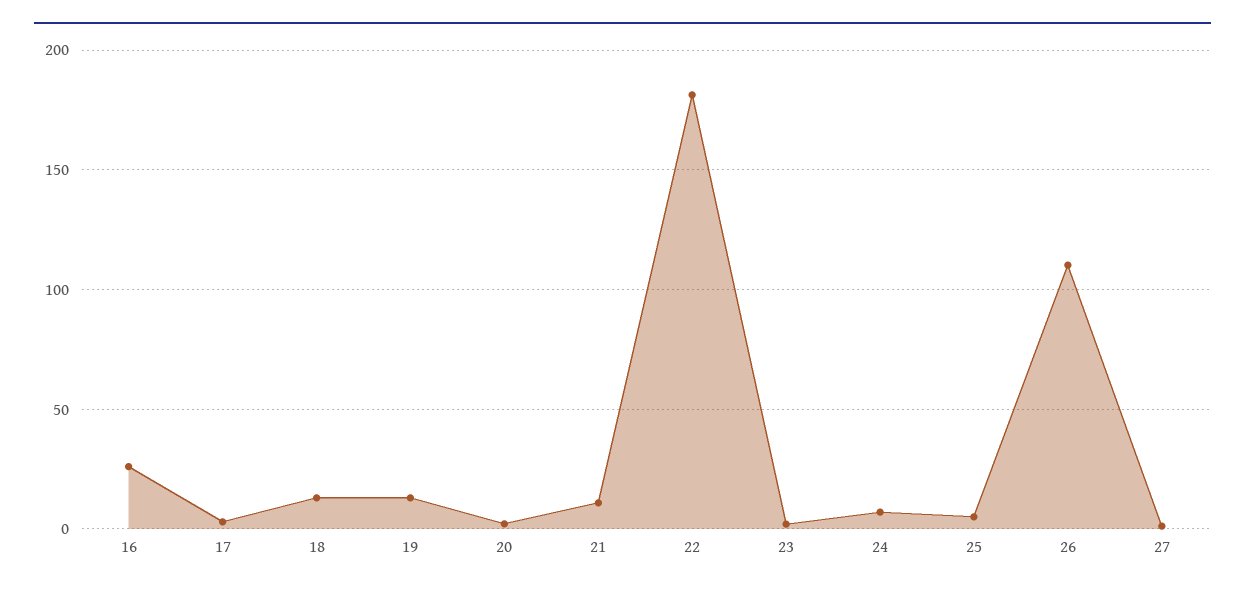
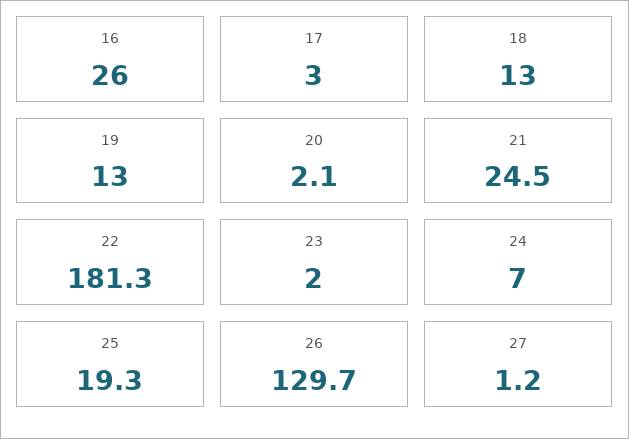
21: 10 -> 24.5
25: 5 -> 19.3
26: 110 -> 129.7

